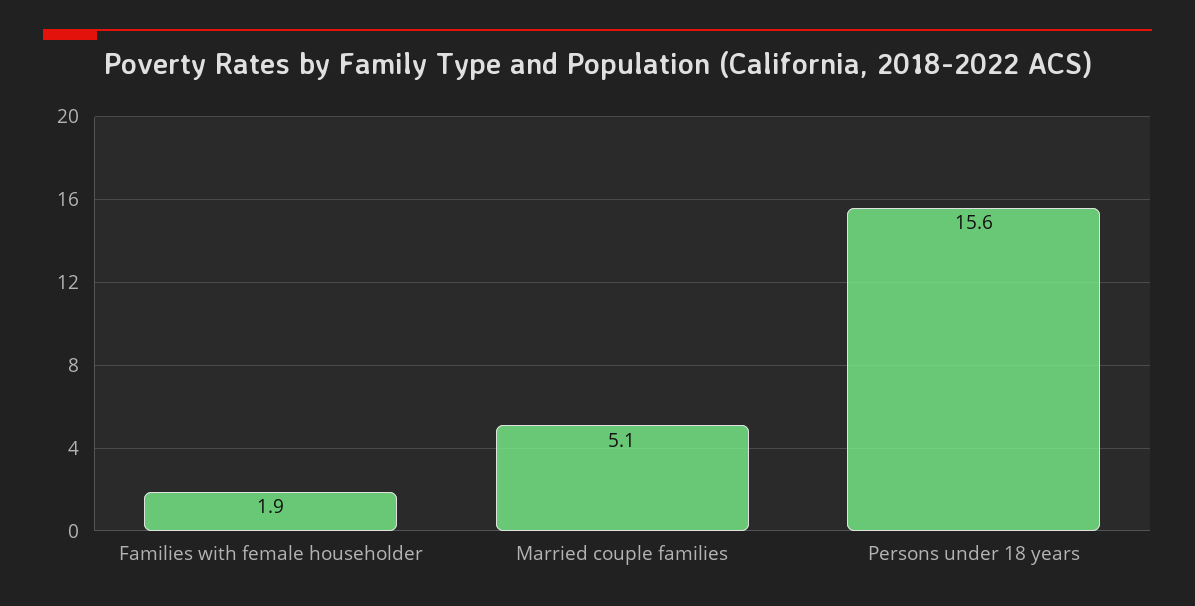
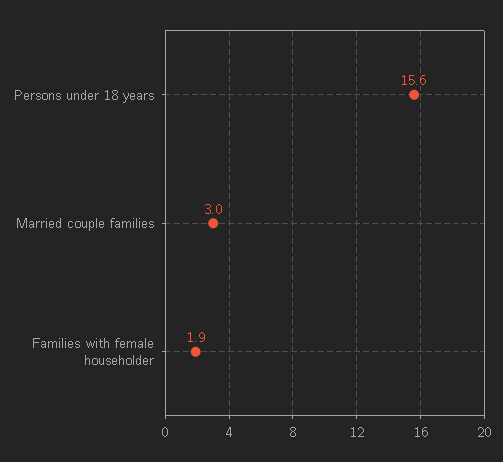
Married couple families: 5.1 -> 3

